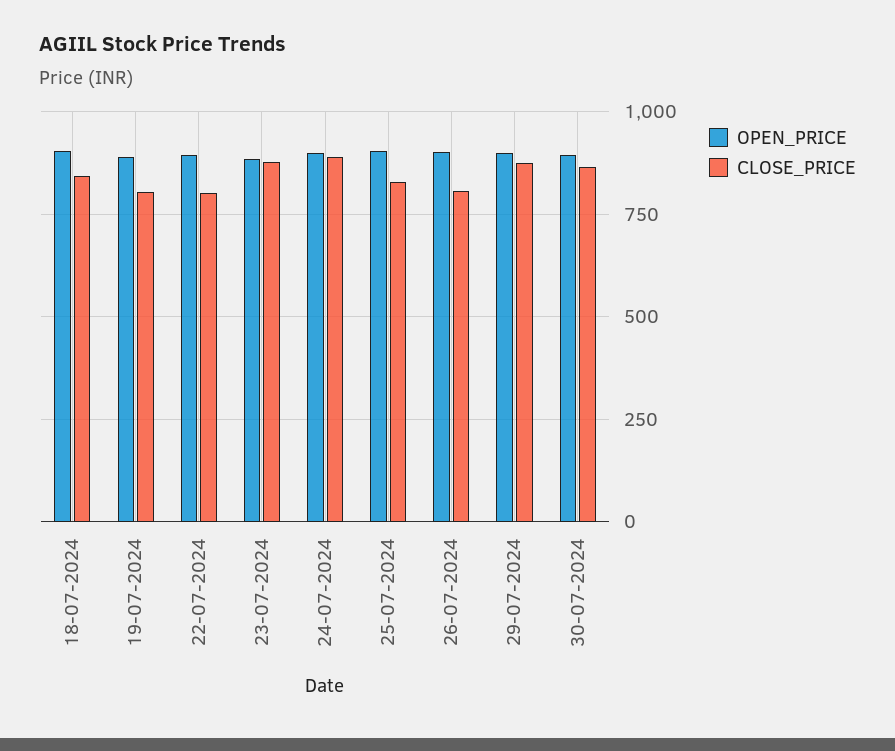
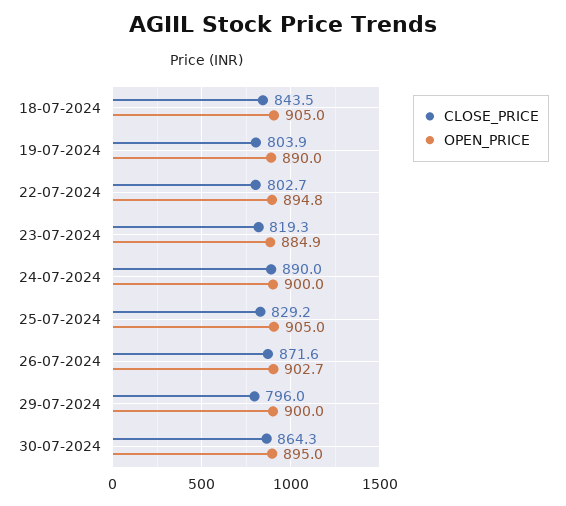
CLOSE_PRICE, 23-07-2024: 875 -> 819.3
CLOSE_PRICE, 26-07-2024: 800 -> 871.6
CLOSE_PRICE, 29-07-2024: 875 -> 796

